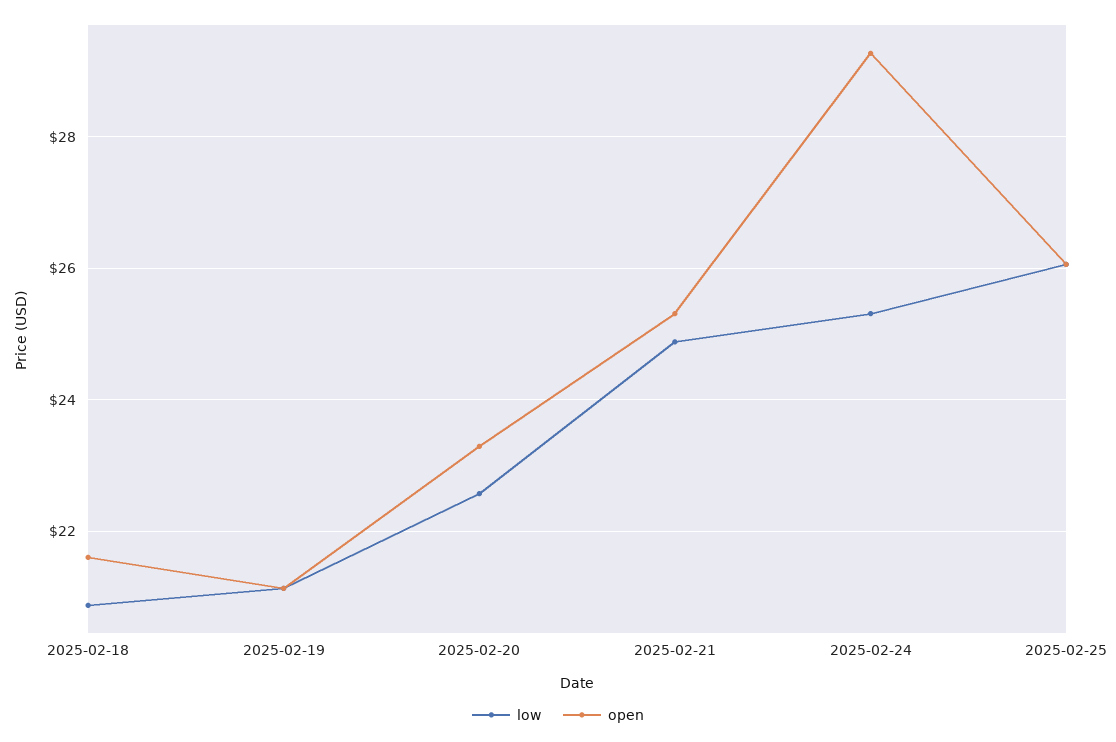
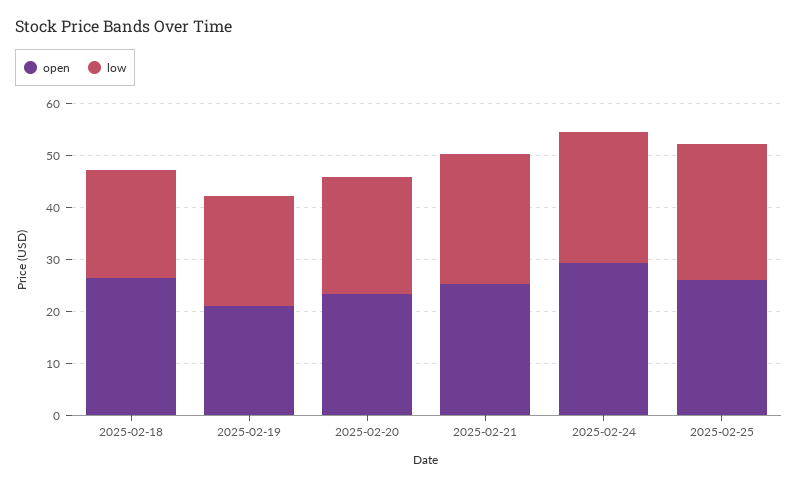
open, 2025-02-18: 21.6 -> 26

